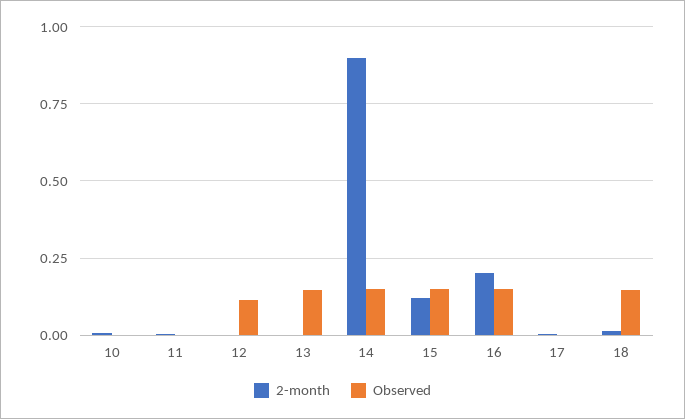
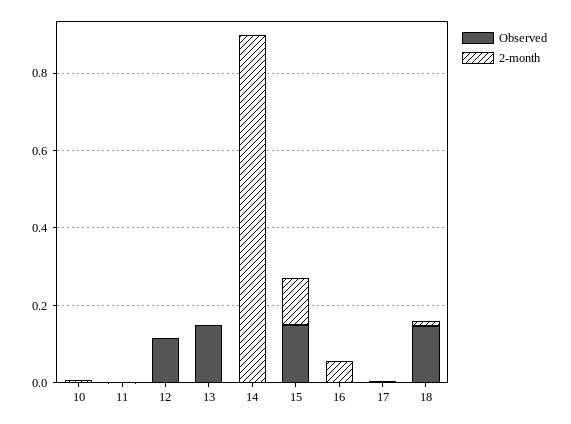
Observed, 14: 0.15 -> 0
2-month, 16: 0.2 -> 0.05
Observed, 16: 0.15 -> 0

